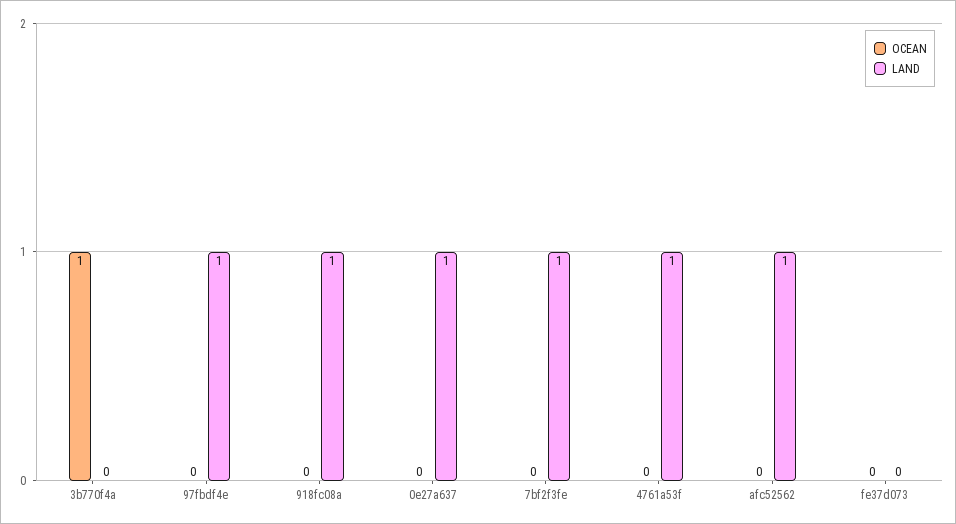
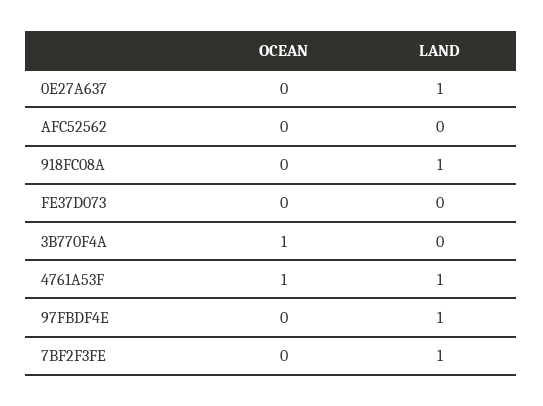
OCEAN, 4761a53f: 0 -> 1
LAND, afc52562: 1 -> 0

